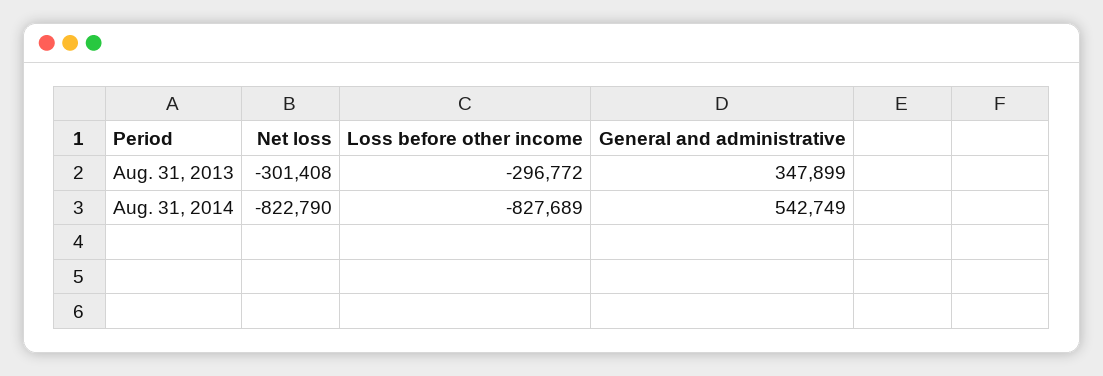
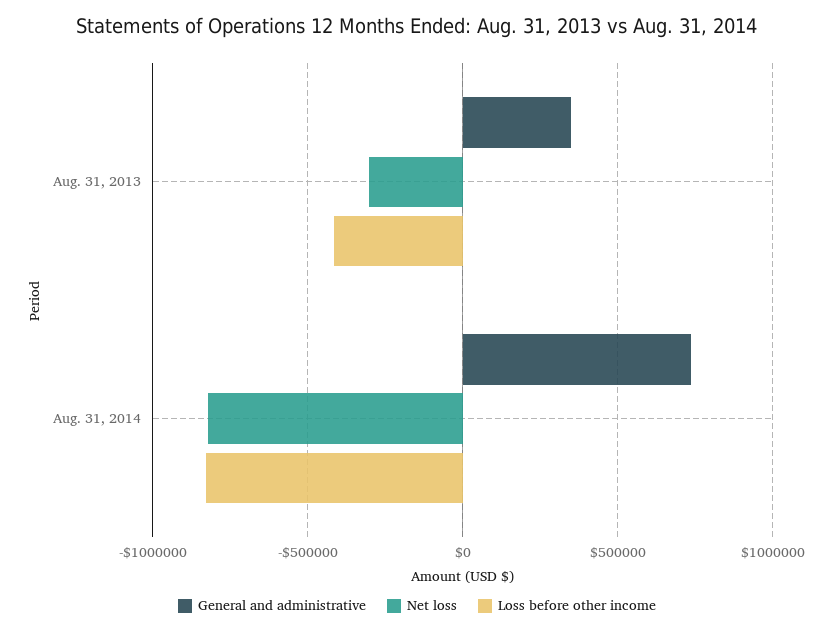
Loss before other income, Aug. 31, 2013: -296772 -> -400000
General and administrative, Aug. 31, 2014: 542749 -> 750000

